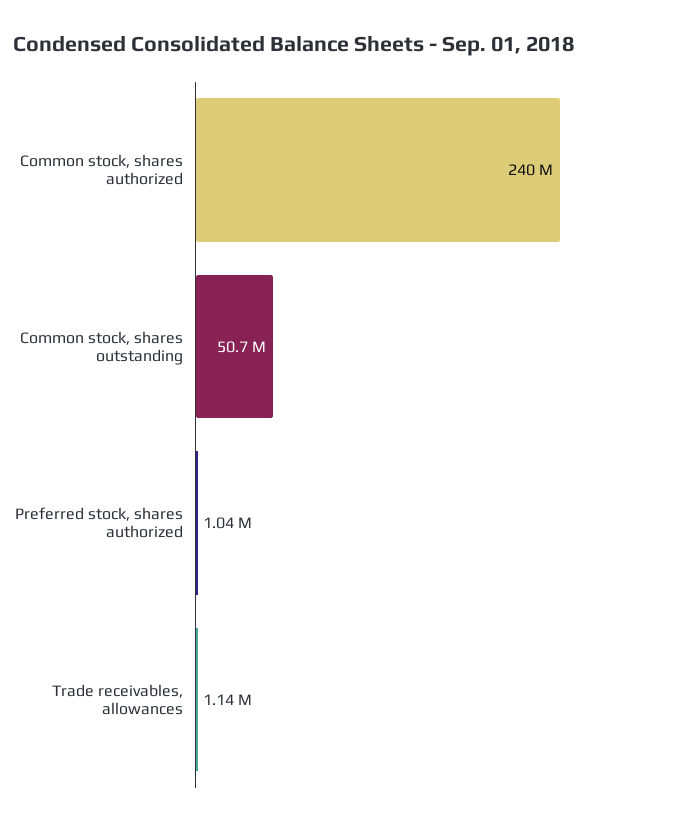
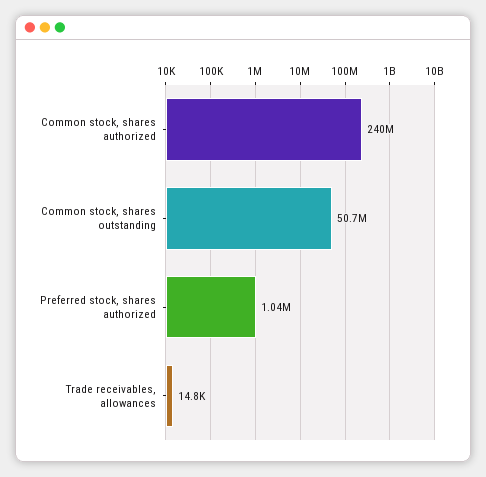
Trade receivables, allowances: 1140000 -> 14800

